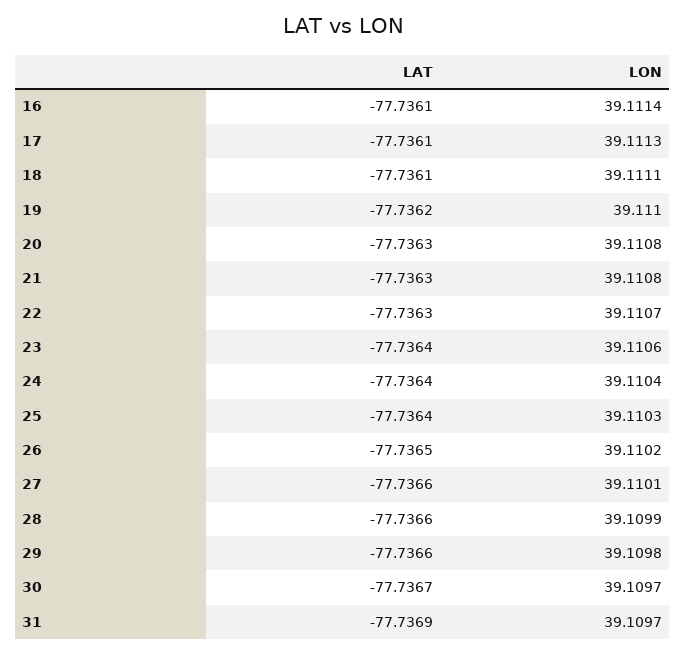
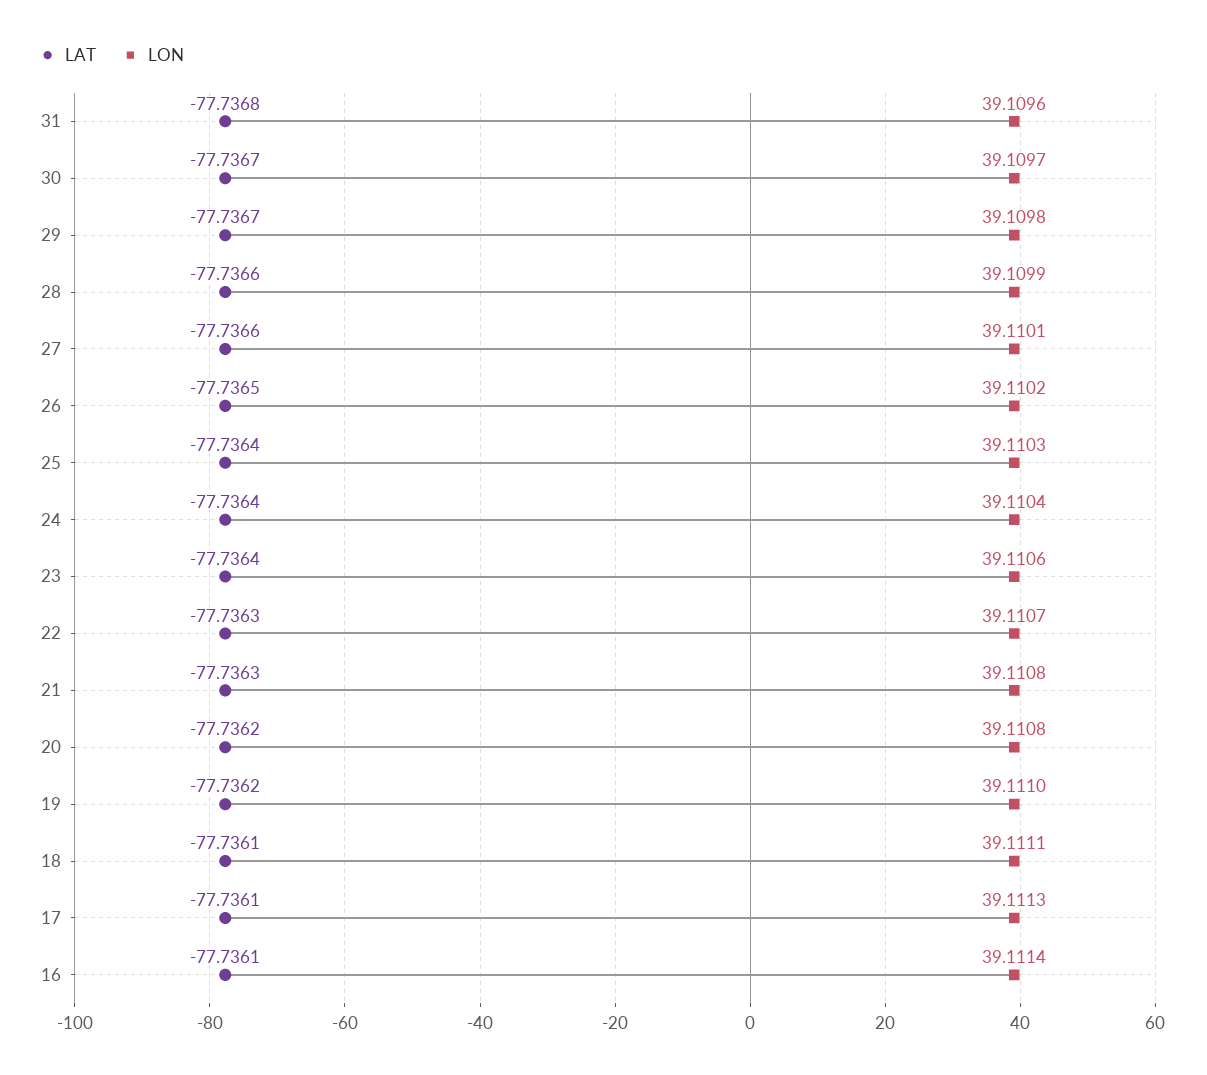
LAT, 20: -77.7363 -> -77.7362
LAT, 29: -77.7366 -> -77.7367
LAT, 31: -77.7369 -> -77.7368
LON, 31: 39.1097 -> 39.1096

